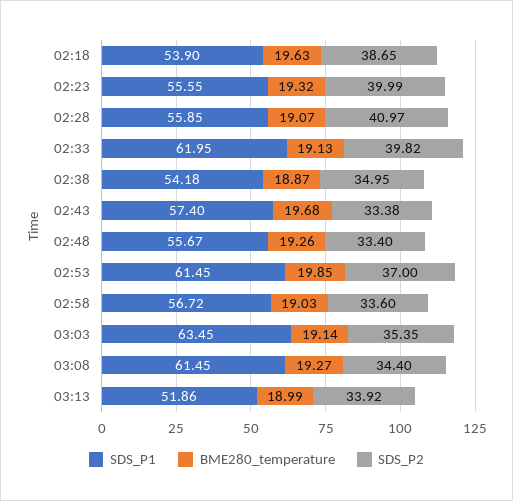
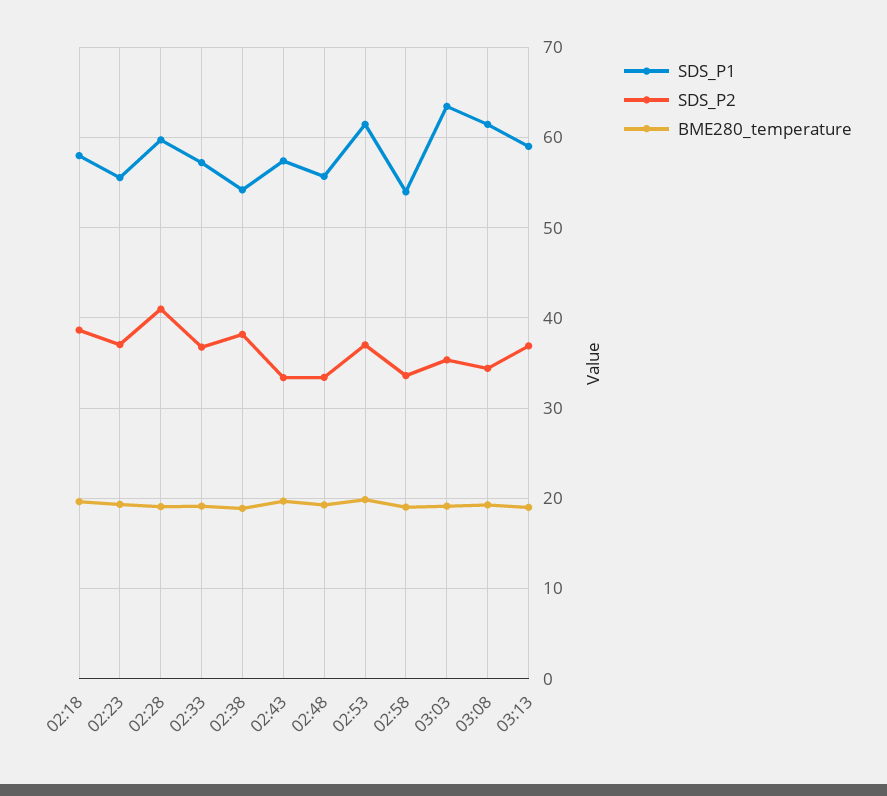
SDS_P1, 02:18: 53.9 -> 58
SDS_P2, 02:23: 39.99 -> 37
SDS_P1, 02:28: 55.85 -> 60
SDS_P1, 02:33: 61.95 -> 57
SDS_P2, 02:33: 39.82 -> 37
SDS_P2, 02:38: 34.95 -> 38
SDS_P1, 02:58: 56.72 -> 54
SDS_P1, 03:13: 51.86 -> 59
SDS_P2, 03:13: 33.92 -> 37

